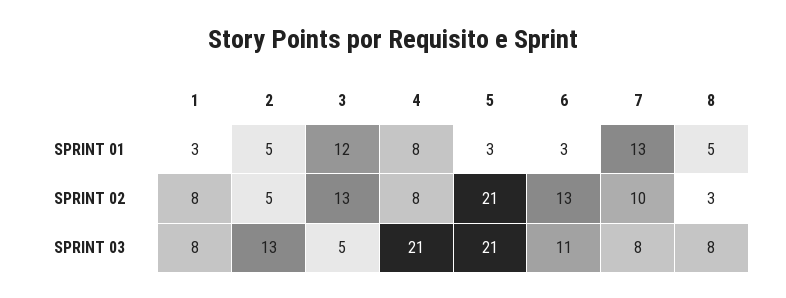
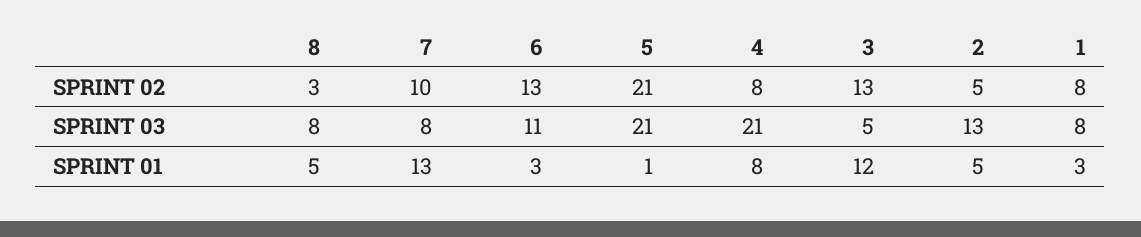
5, SPRINT 01: 3 -> 1

